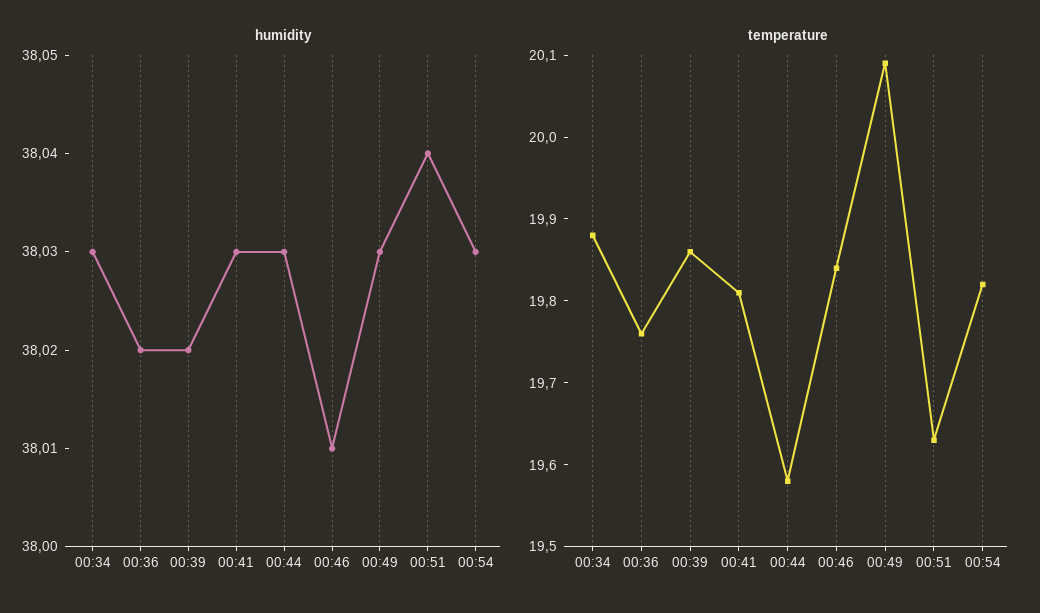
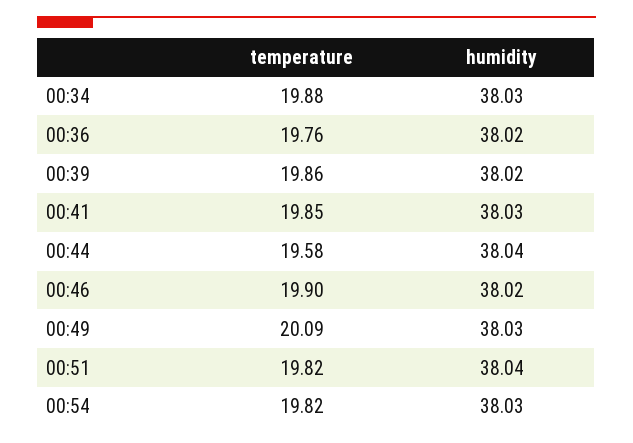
humidity, 00:44: 38.03 -> 38.04
humidity, 00:46: 38.01 -> 38.02
temperature, 00:41: 19.81 -> 19.85
temperature, 00:46: 19.84 -> 19.9
temperature, 00:51: 19.63 -> 19.82

